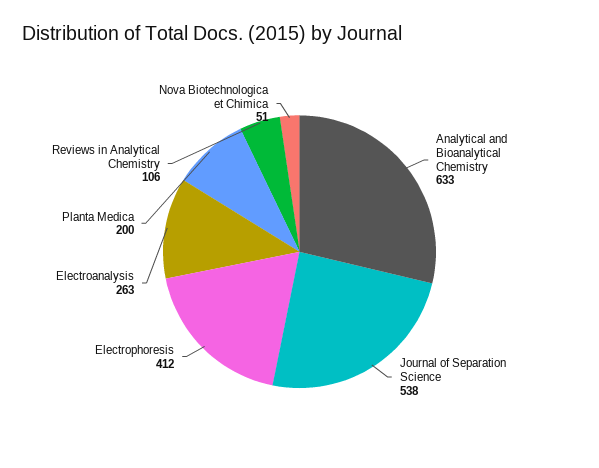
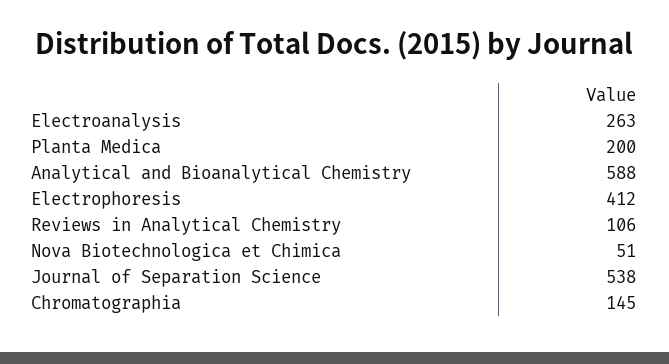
Analytical and Bioanalytical Chemistry: 633 -> 588
Chromatographia: none -> 145

